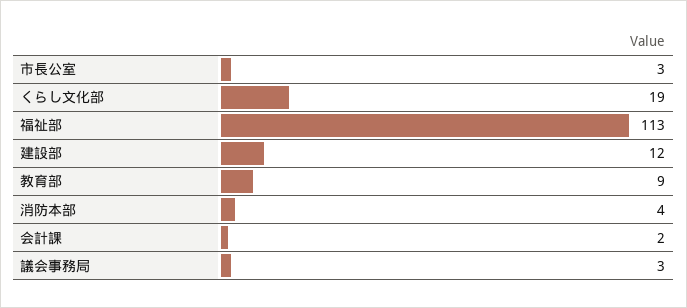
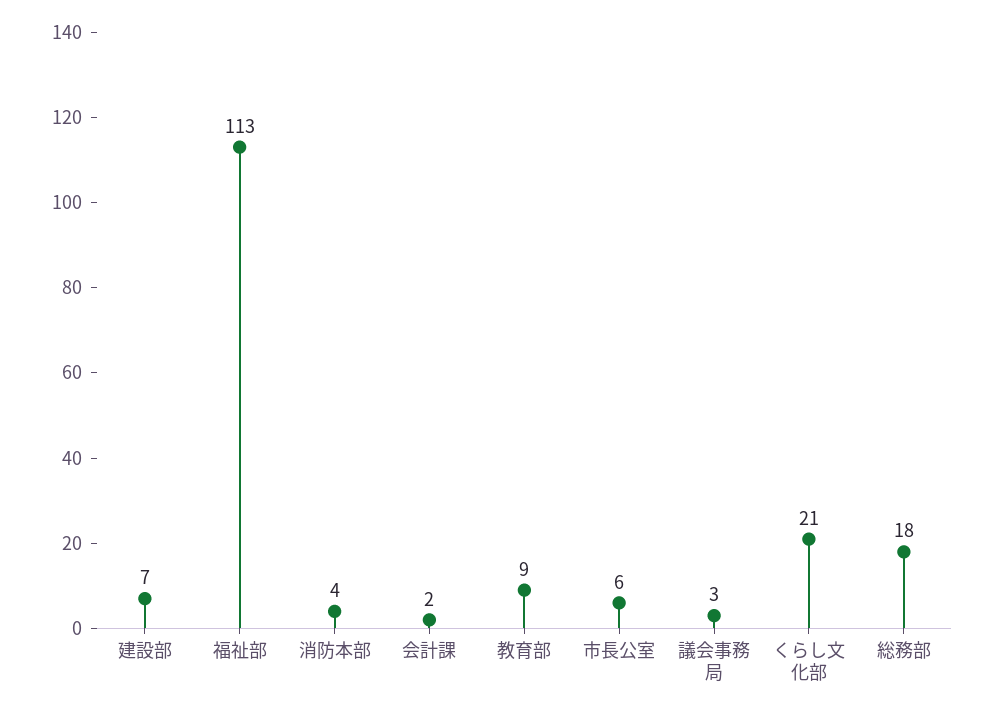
市長公室: 3 -> 6
くらし文化部: 19 -> 21
建設部: 12 -> 7
総務部: none -> 18

